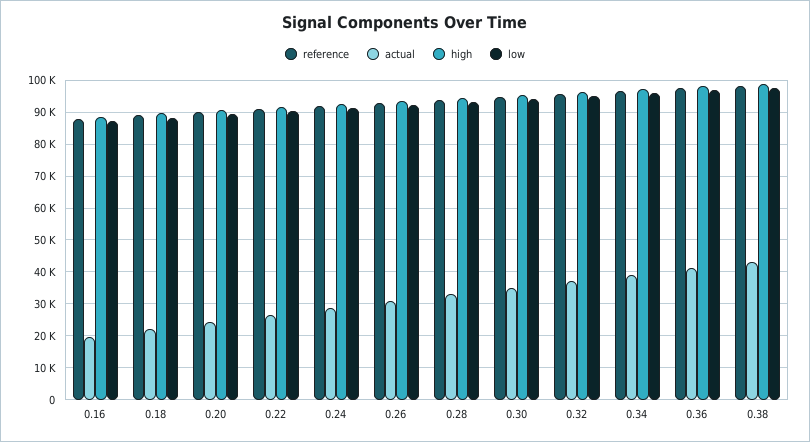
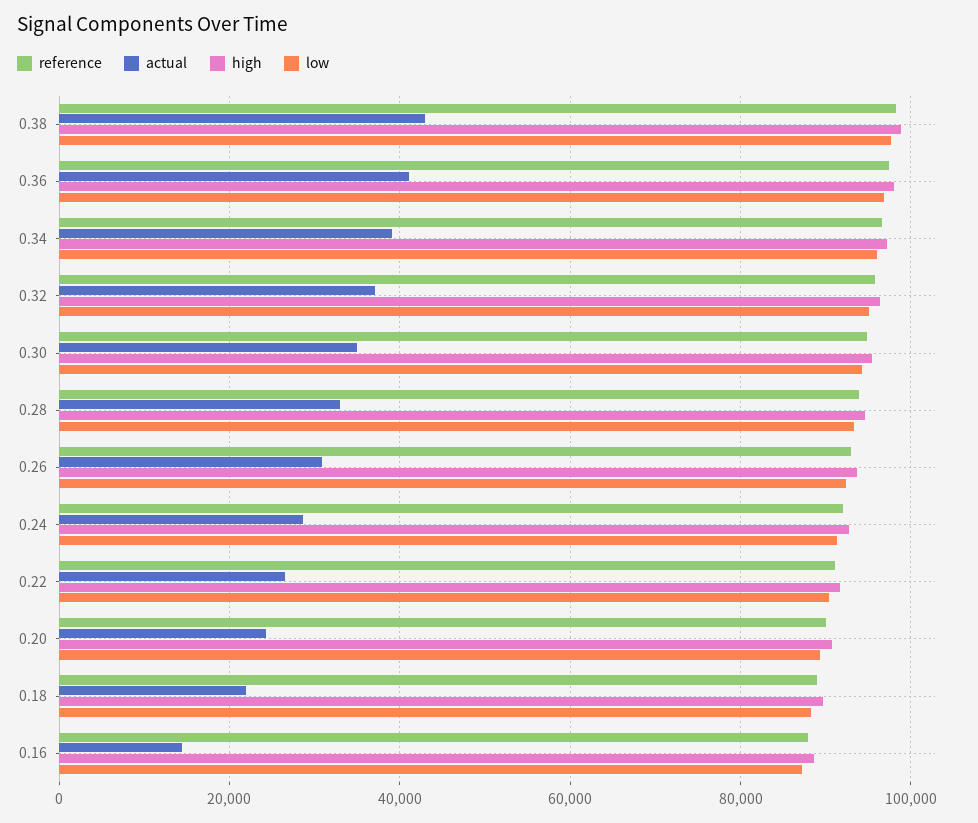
actual, 0.16: 20000 -> 14000

